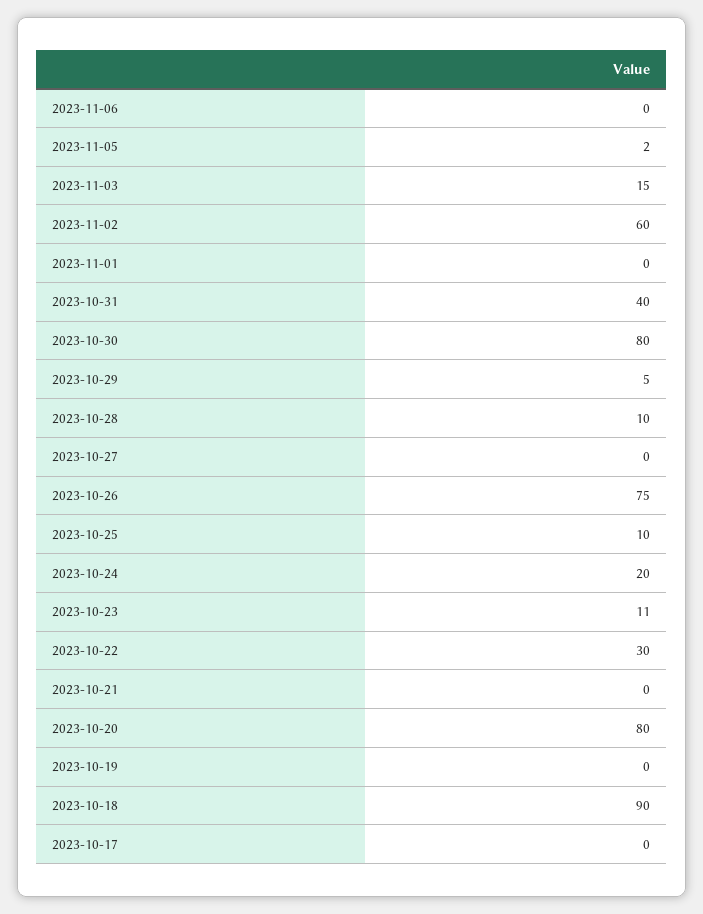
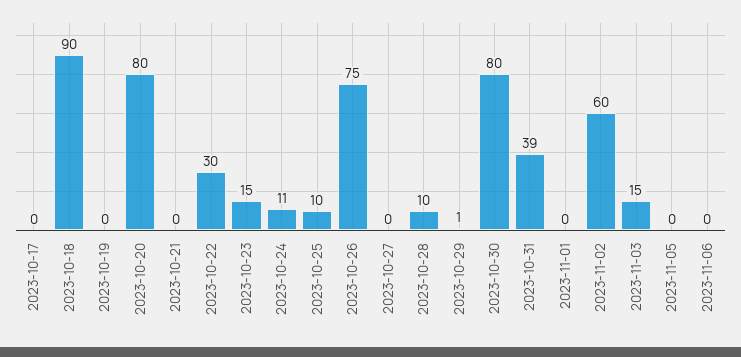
2023-11-05: 2 -> 0
2023-10-31: 40 -> 39
2023-10-29: 5 -> 1
2023-10-24: 20 -> 11
2023-10-23: 11 -> 15

